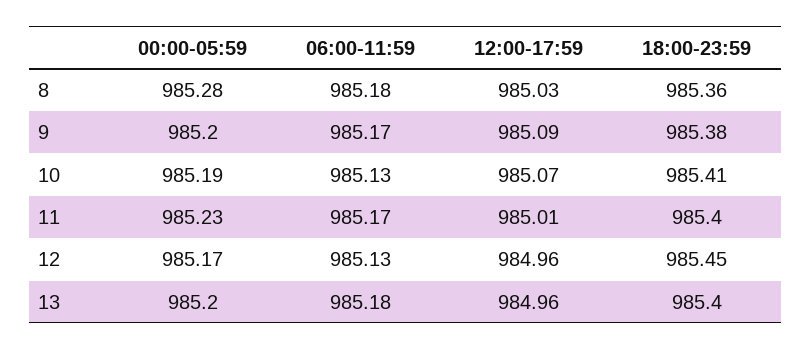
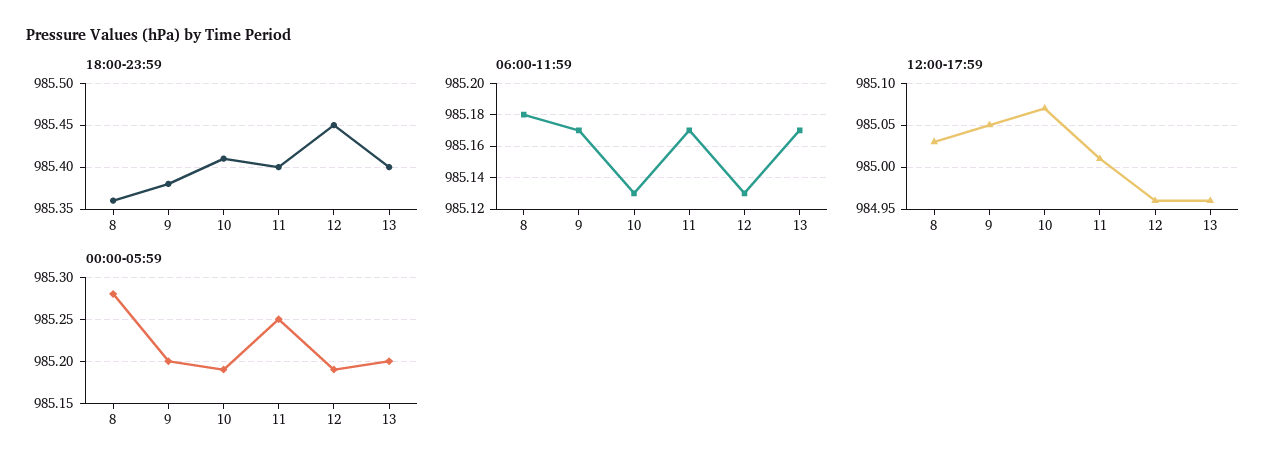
12:00-17:59, 9: 985.09 -> 985.05
00:00-05:59, 11: 985.23 -> 985.25
00:00-05:59, 12: 985.17 -> 985.19
06:00-11:59, 13: 985.18 -> 985.17

